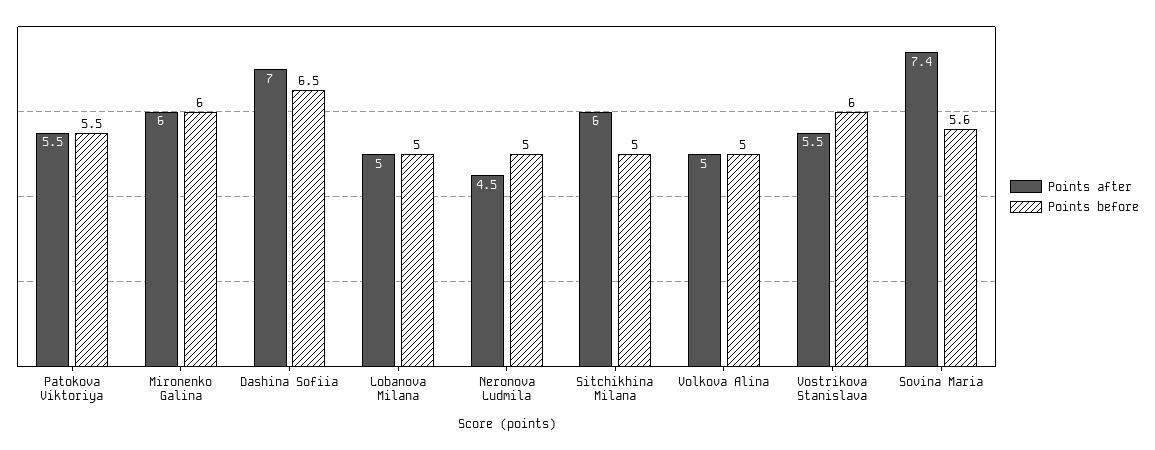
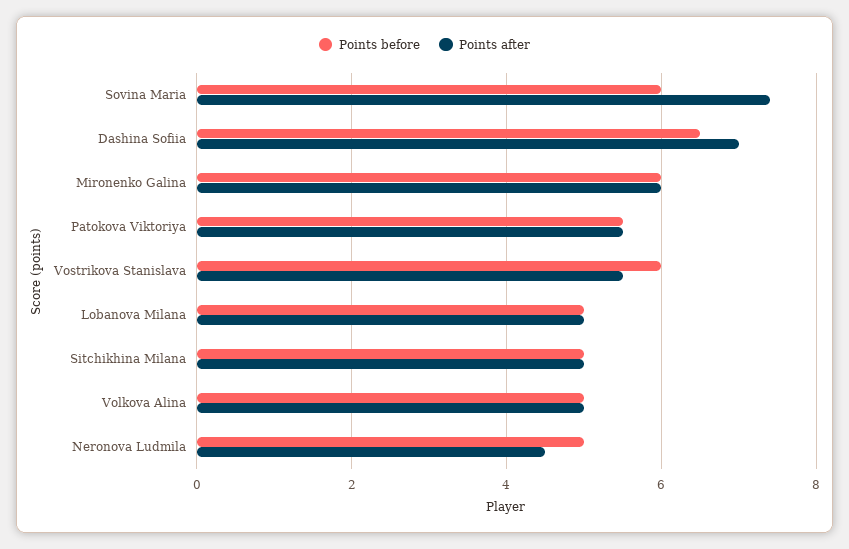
Points after, Sitchikhina Milana: 6 -> 5
Points before, Sovina Maria: 5.6 -> 6

